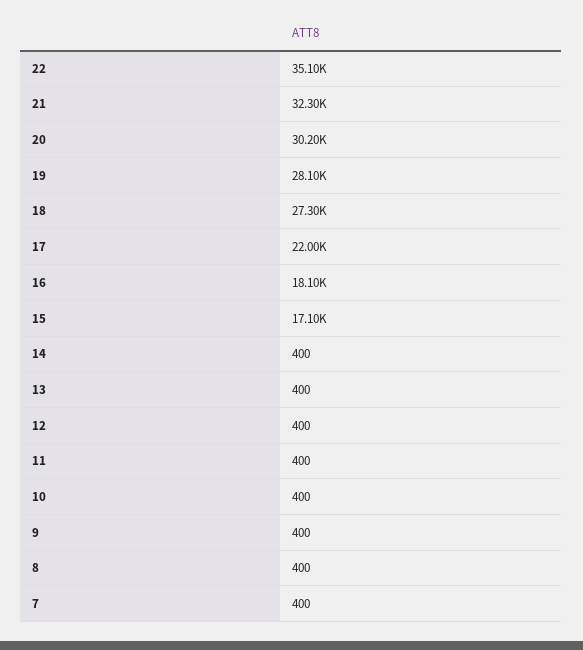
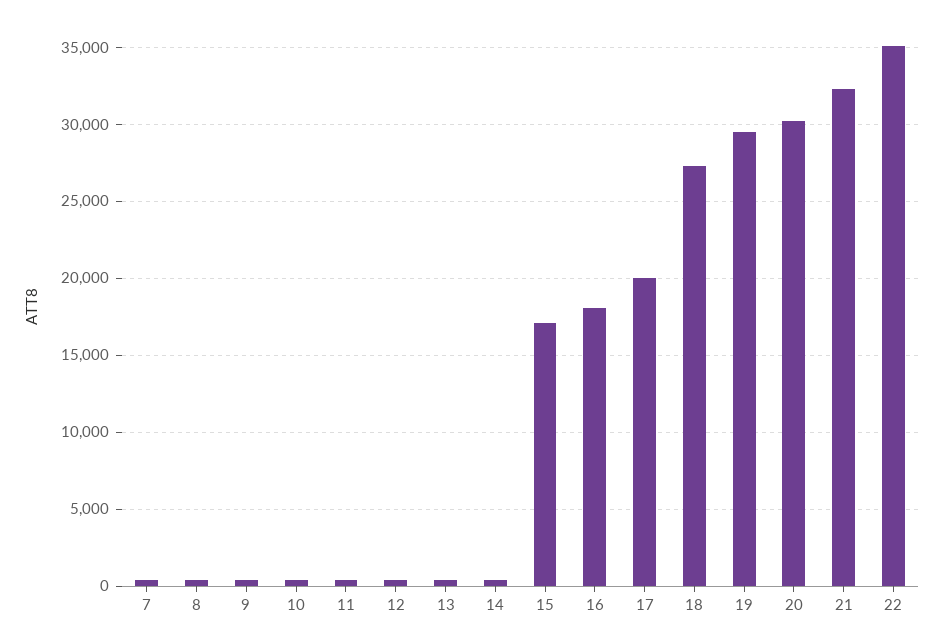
19: 28100 -> 29500
17: 22000 -> 20000

